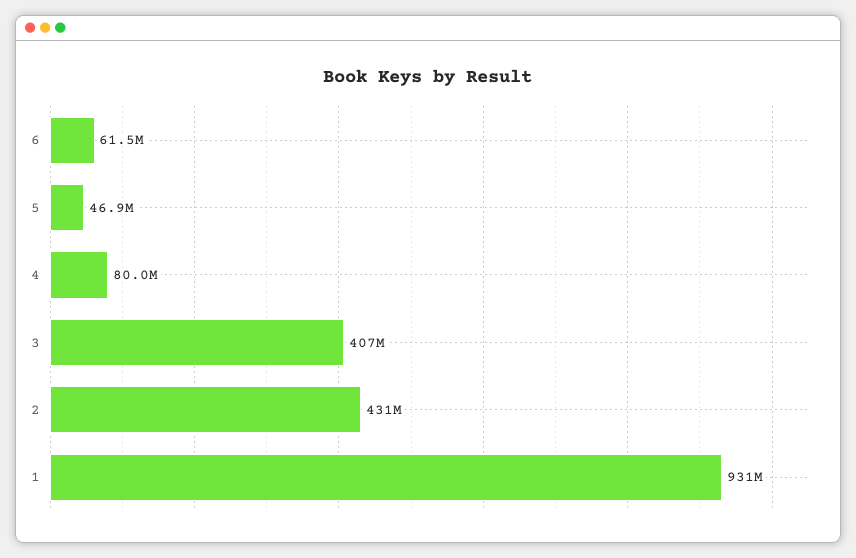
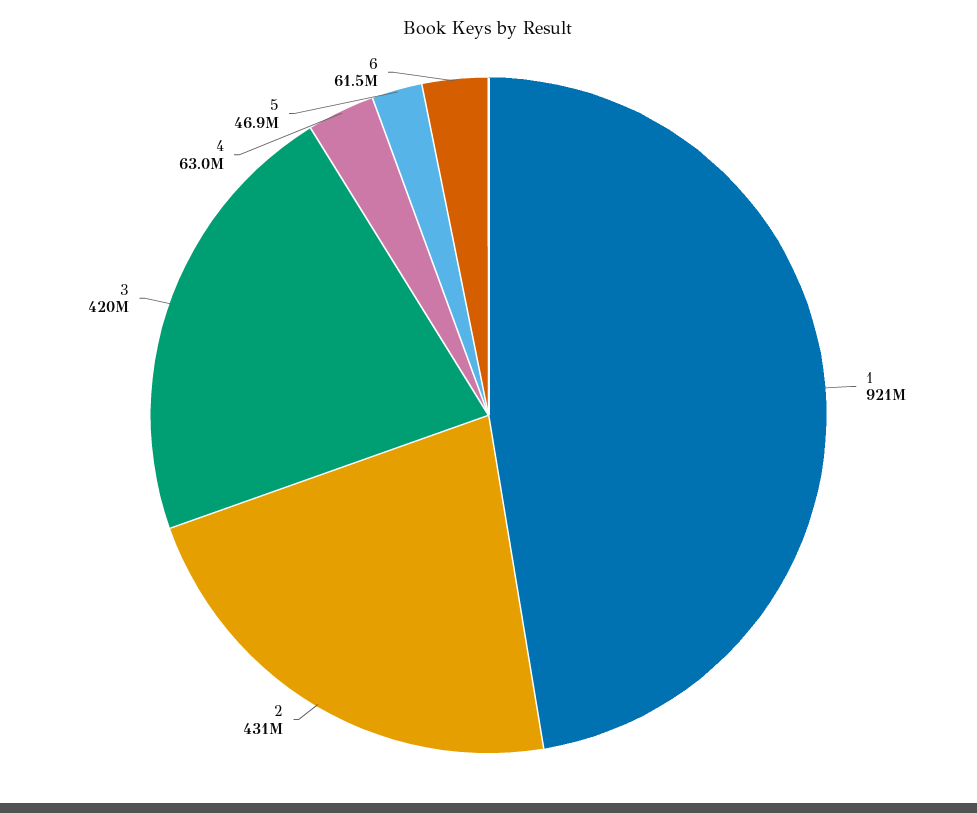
4: 80000000 -> 63000000
3: 407000000 -> 420000000
1: 931000000 -> 921000000

